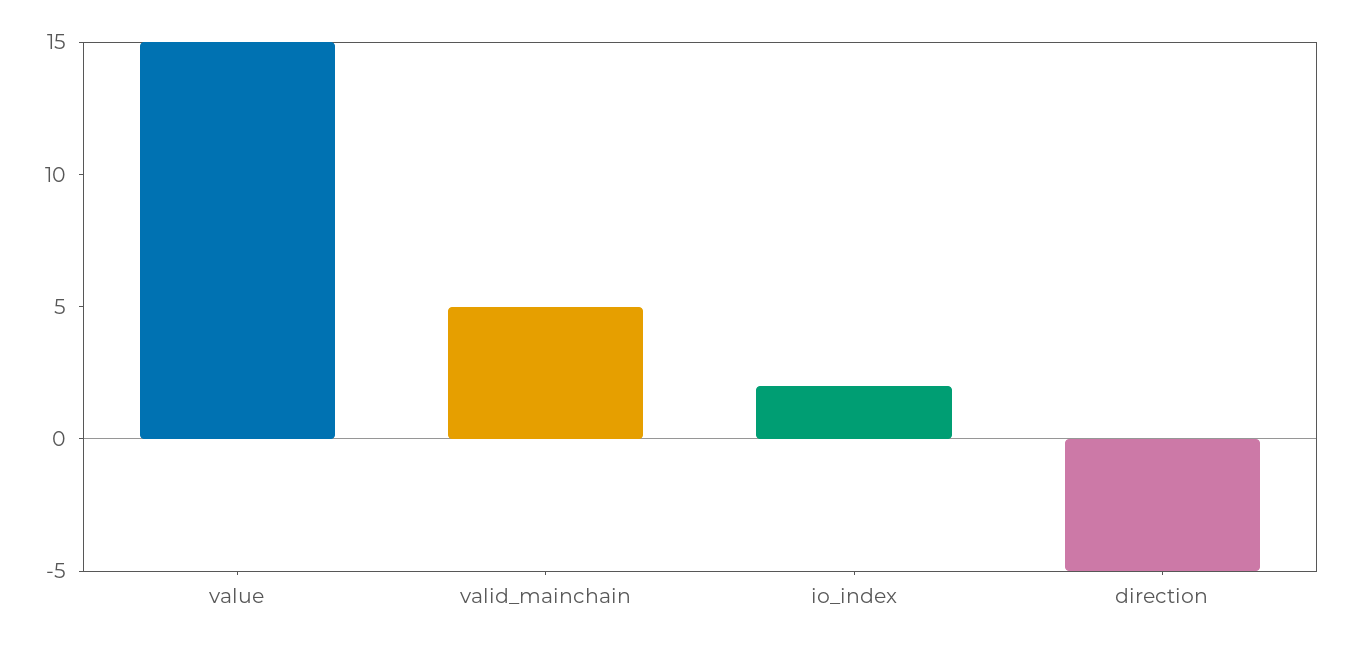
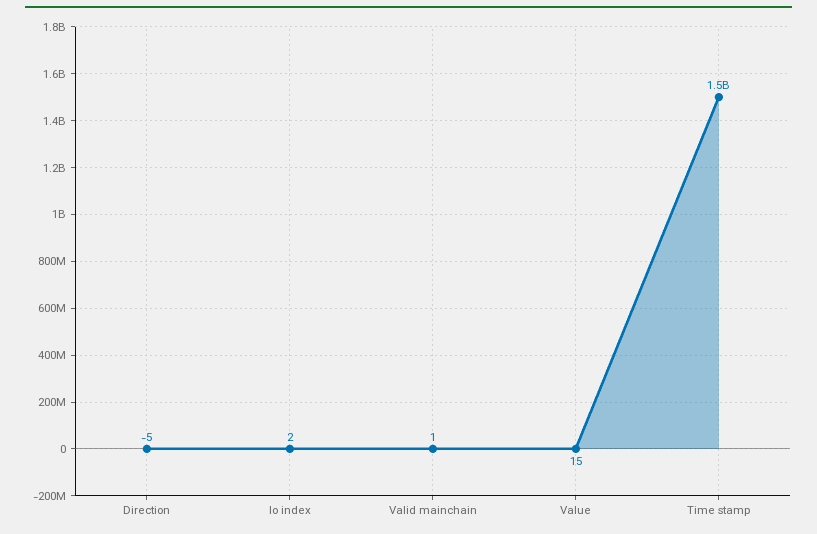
valid_mainchain: 5 -> 1
Time stamp: none -> 1500000000

